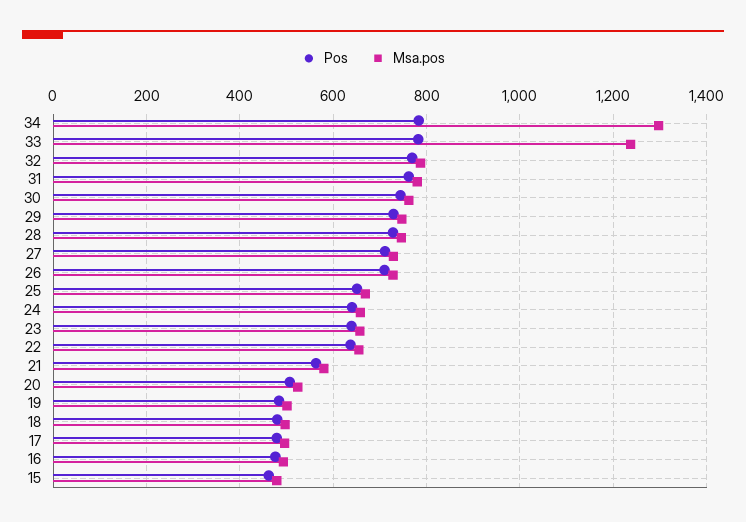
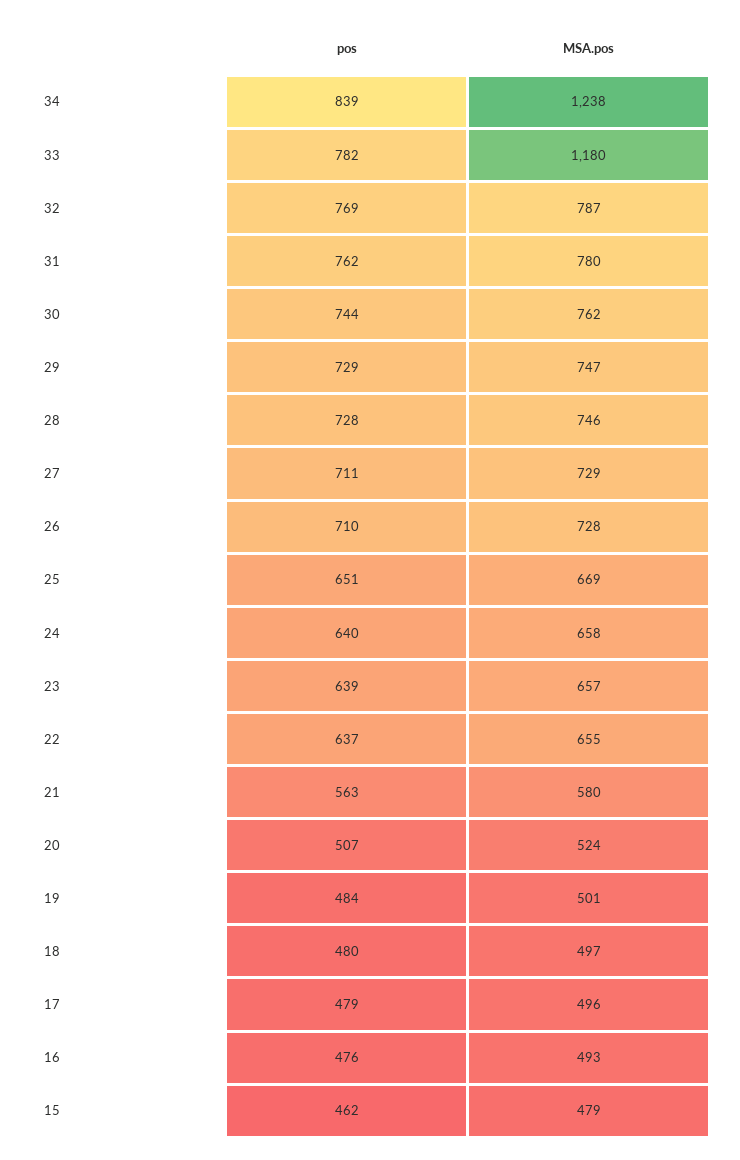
Pos, 34: 780 -> 839
Msa.pos, 34: 1300 -> 1238
Msa.pos, 33: 1240 -> 1180

